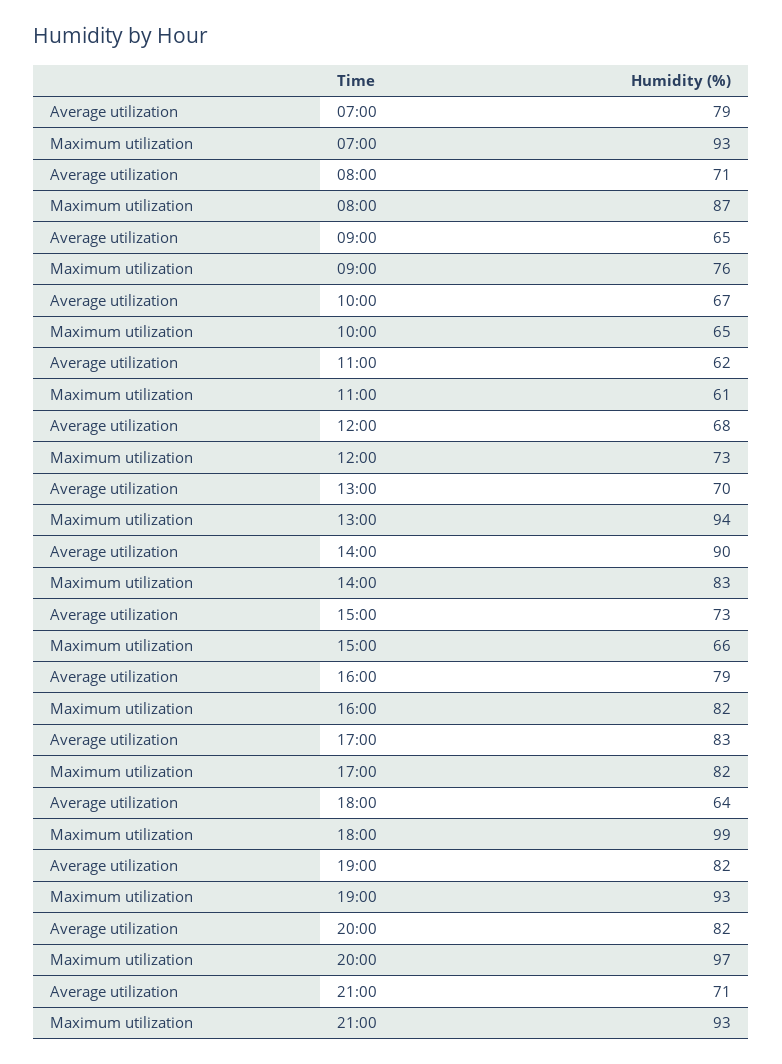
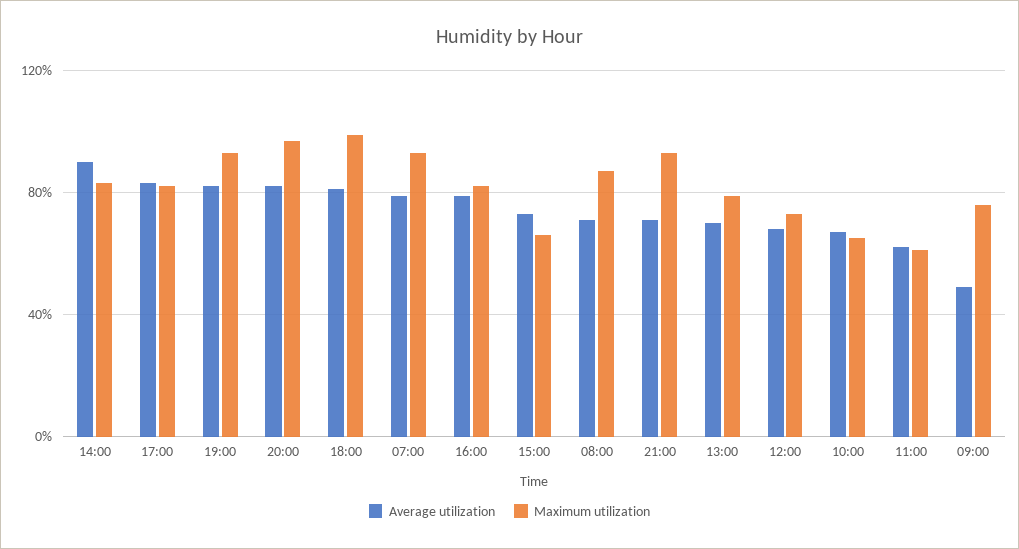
Average utilization, 09:00: 65 -> 50
Maximum utilization, 13:00: 94 -> 80
Average utilization, 18:00: 64 -> 80

